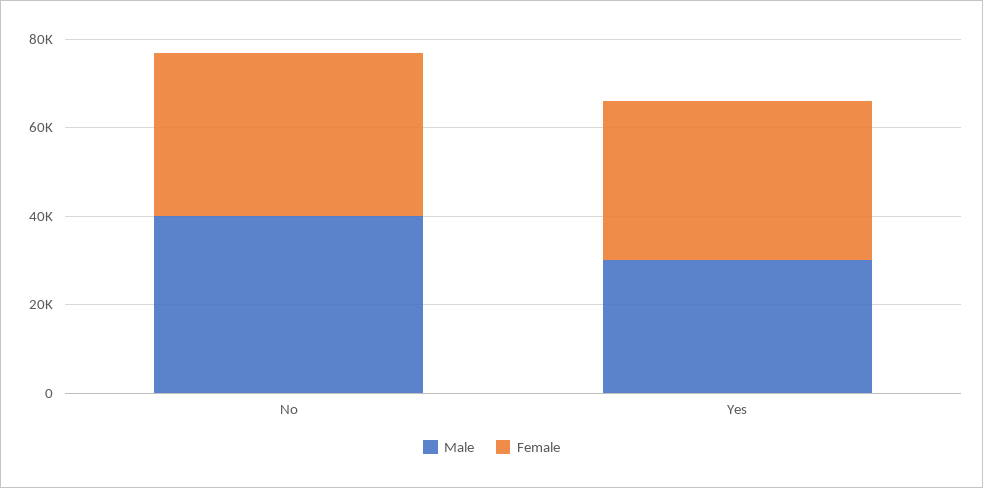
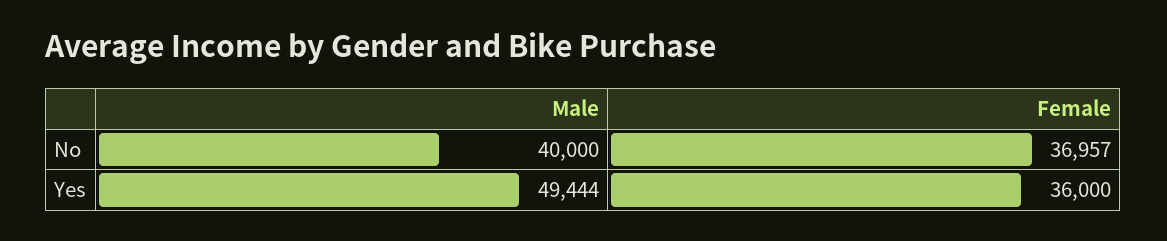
Male, Yes: 30000 -> 49444

